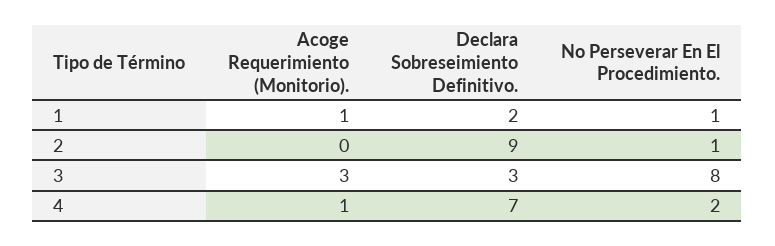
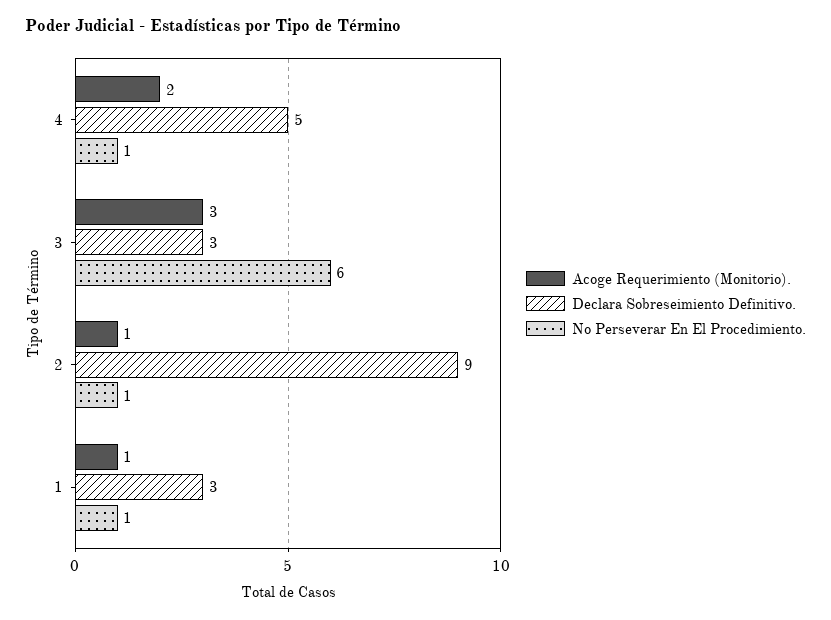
Declara Sobreseimiento Definitivo., 1: 2 -> 3
Acoge Requerimiento (Monitorio)., 2: 0 -> 1
No Perseverar En El Procedimiento., 3: 8 -> 6
Acoge Requerimiento (Monitorio)., 4: 1 -> 2
Declara Sobreseimiento Definitivo., 4: 7 -> 5
No Perseverar En El Procedimiento., 4: 2 -> 1

